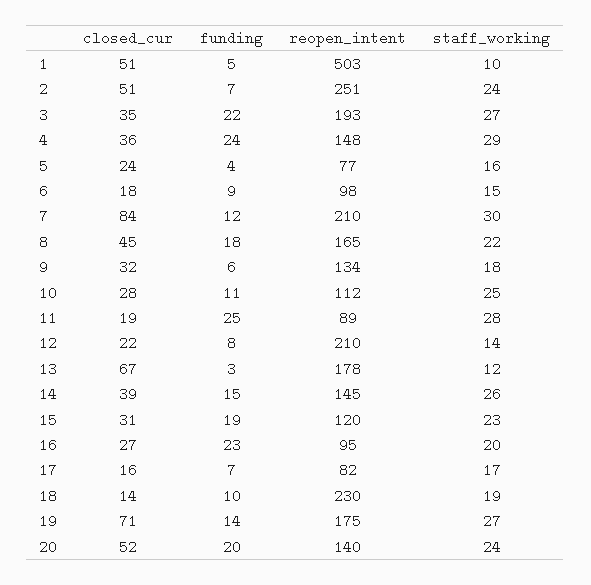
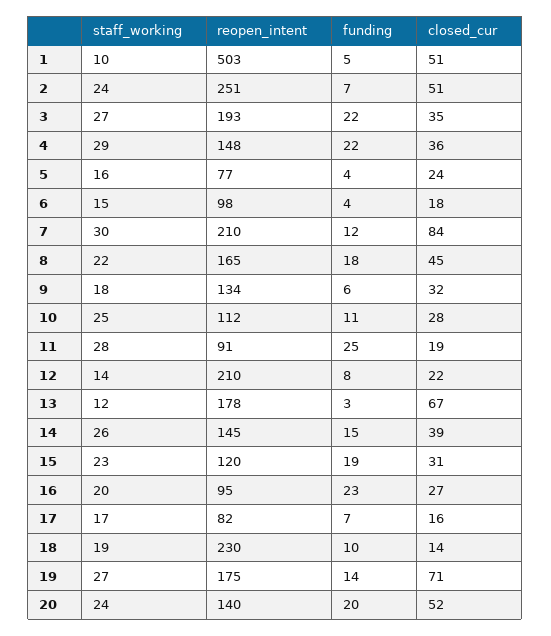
funding, 4: 24 -> 22
funding, 6: 9 -> 4
reopen_intent, 11: 89 -> 91

